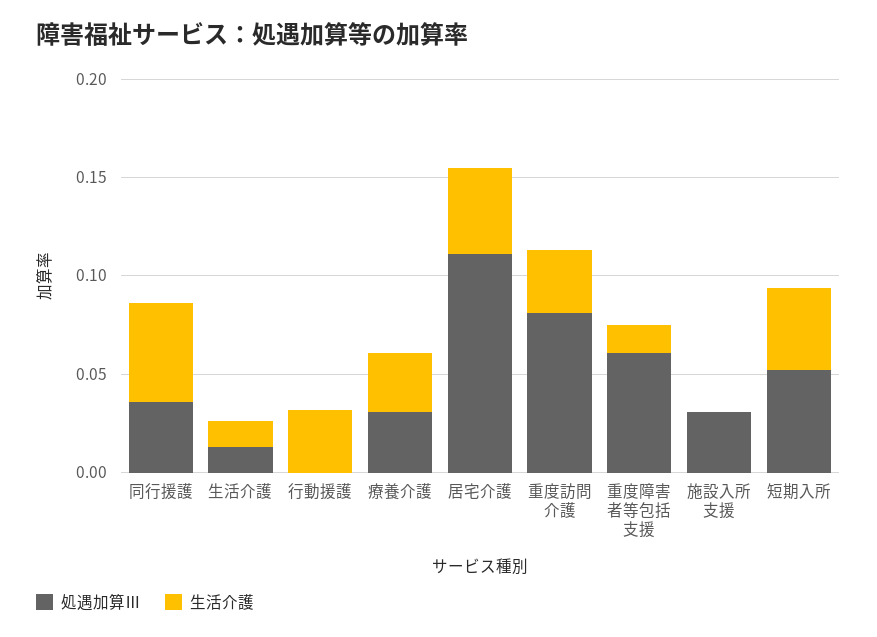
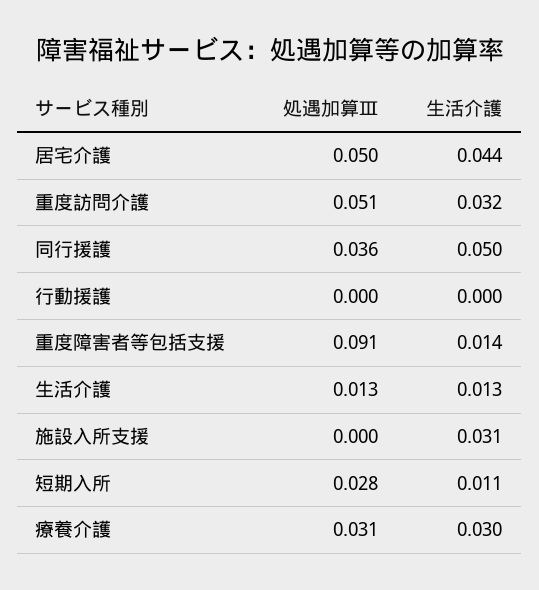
生活介護, 行動援護: 0.03 -> 0
処遇加算Ⅲ, 居宅介護: 0.11 -> 0.05
処遇加算Ⅲ, 重度訪問介護: 0.08 -> 0.051
処遇加算Ⅲ, 重度障害者等包括支援: 0.06 -> 0.091
処遇加算Ⅲ, 施設入所支援: 0.03 -> 0
生活介護, 施設入所支援: 0 -> 0.031
処遇加算Ⅲ, 短期入所: 0.05 -> 0.028
生活介護, 短期入所: 0.04 -> 0.011

